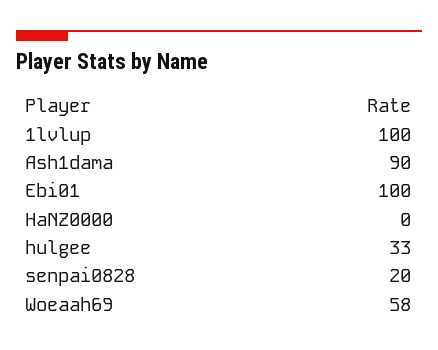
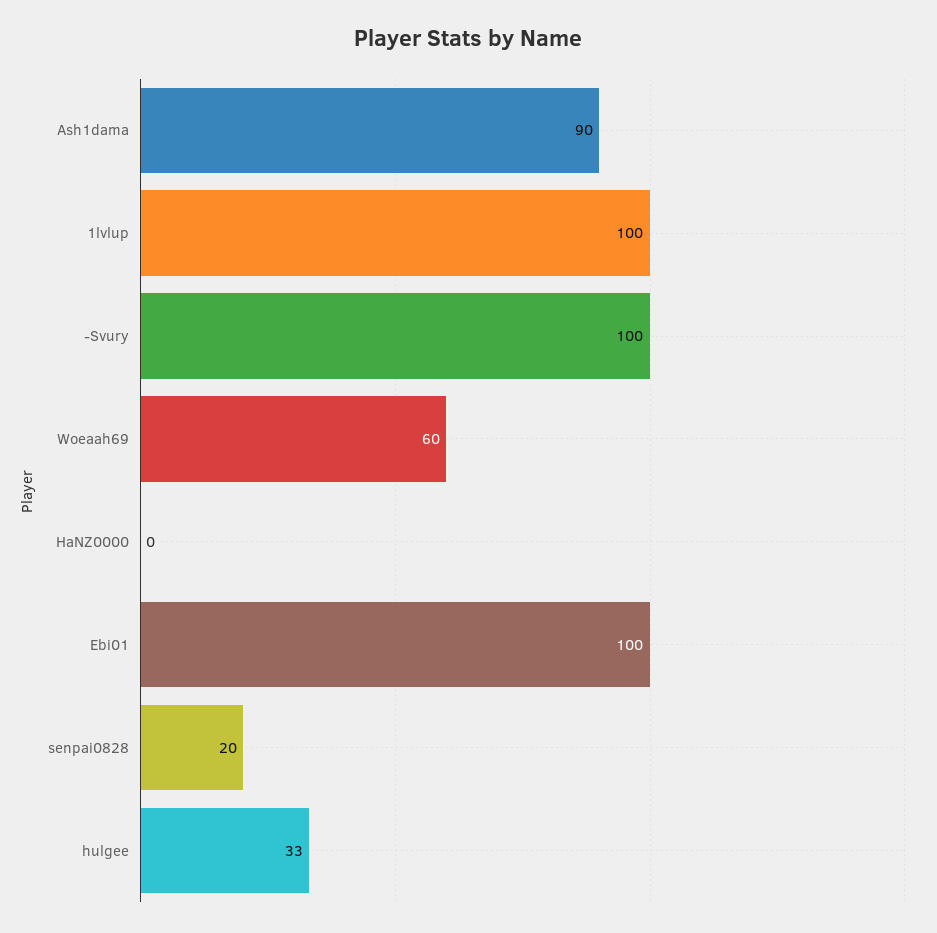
Woeaah69: 58 -> 60
-Svury: none -> 100

